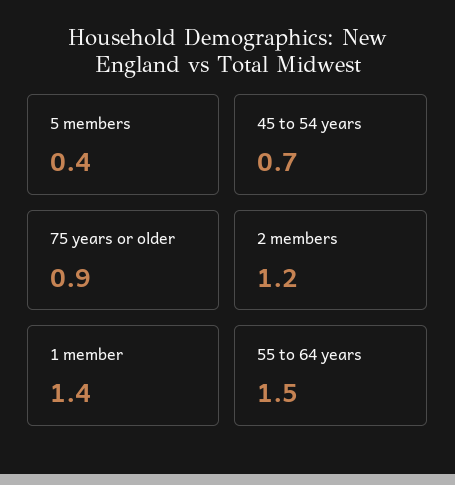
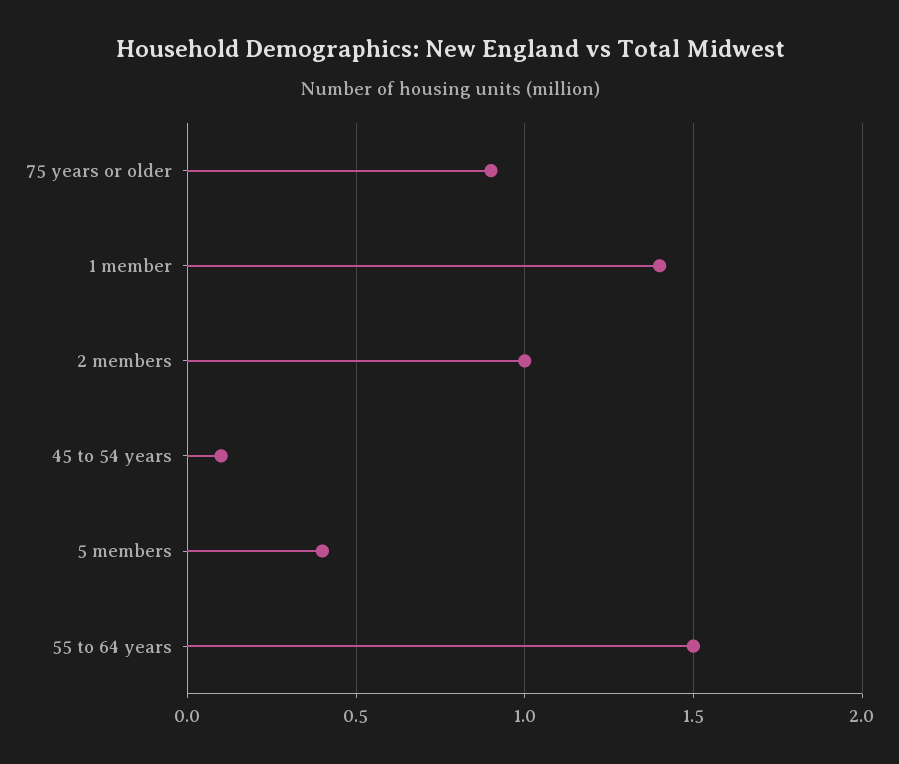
45 to 54 years: 0.7 -> 0.1
2 members: 1.2 -> 1

